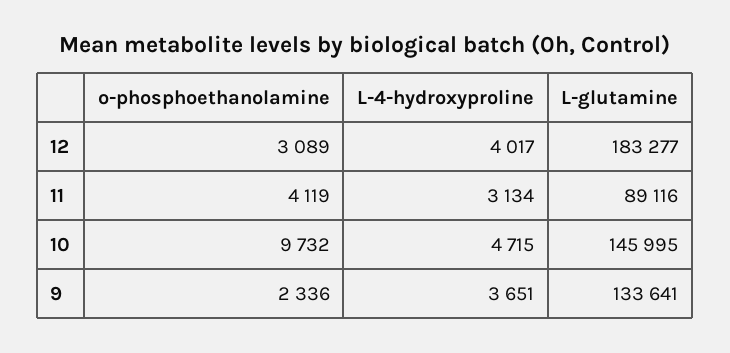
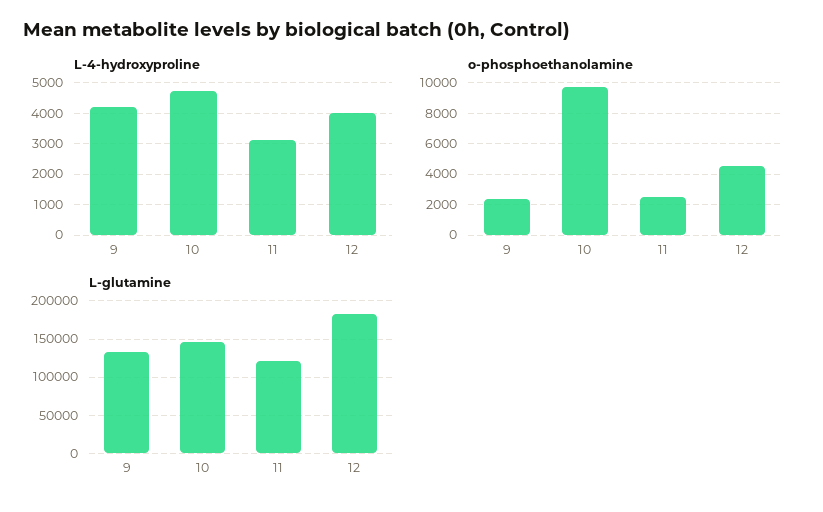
o-phosphoethanolamine, 12: 3089 -> 4500
o-phosphoethanolamine, 11: 4119 -> 2500
L-glutamine, 11: 89116 -> 120000
L-4-hydroxyproline, 9: 3651 -> 4200

